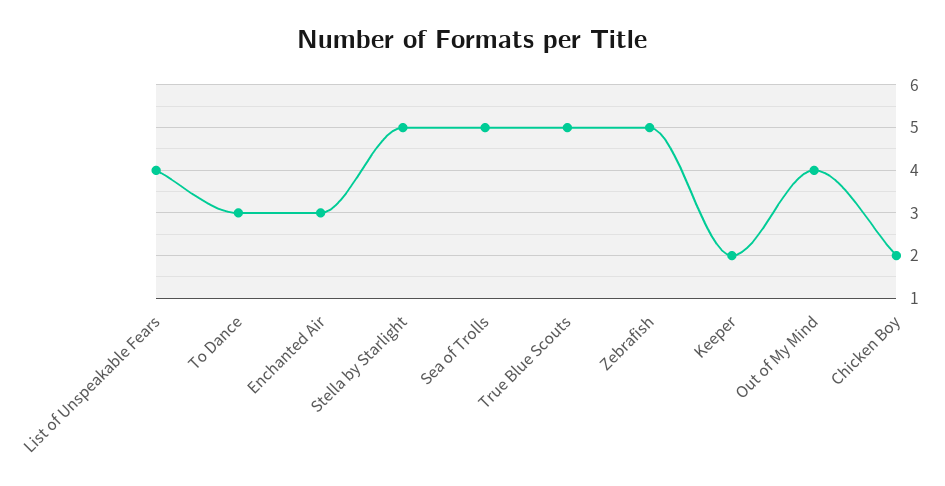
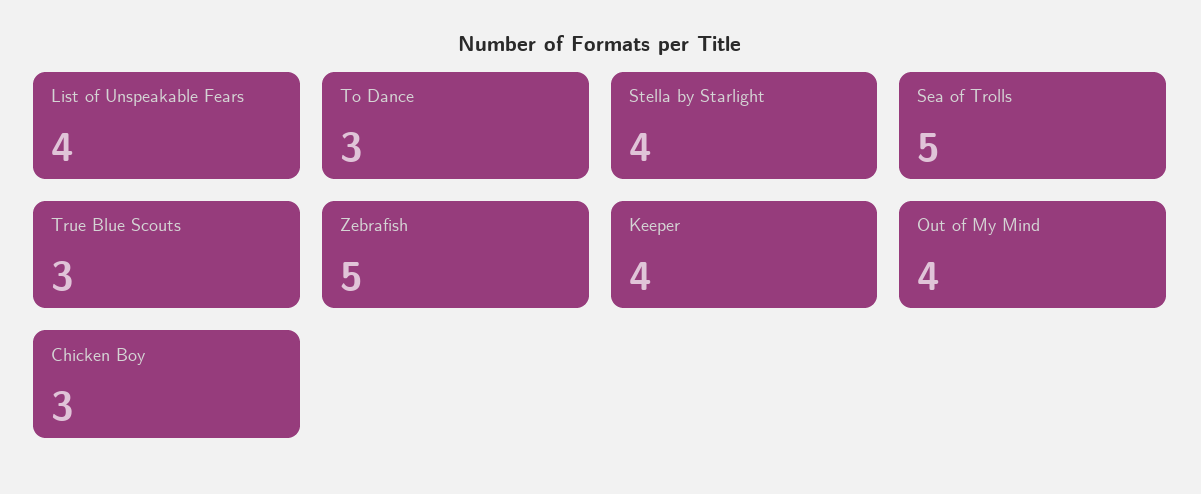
Enchanted Air: 3 -> none
Stella by Starlight: 5 -> 4
True Blue Scouts: 5 -> 3
Keeper: 2 -> 4
Chicken Boy: 2 -> 3

